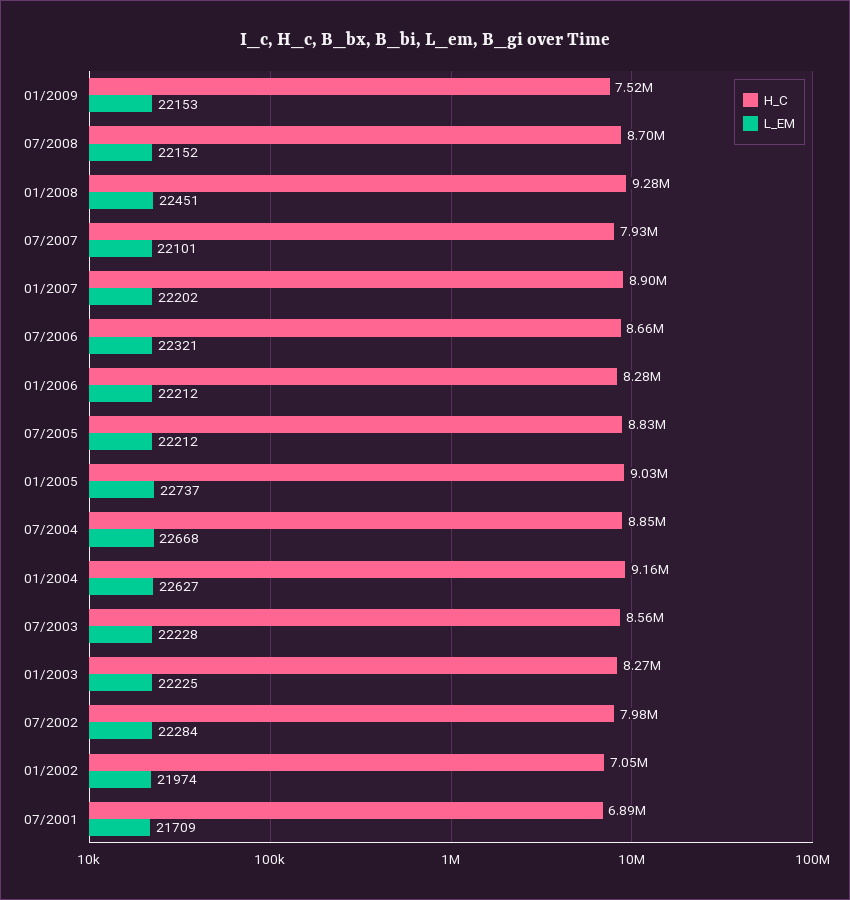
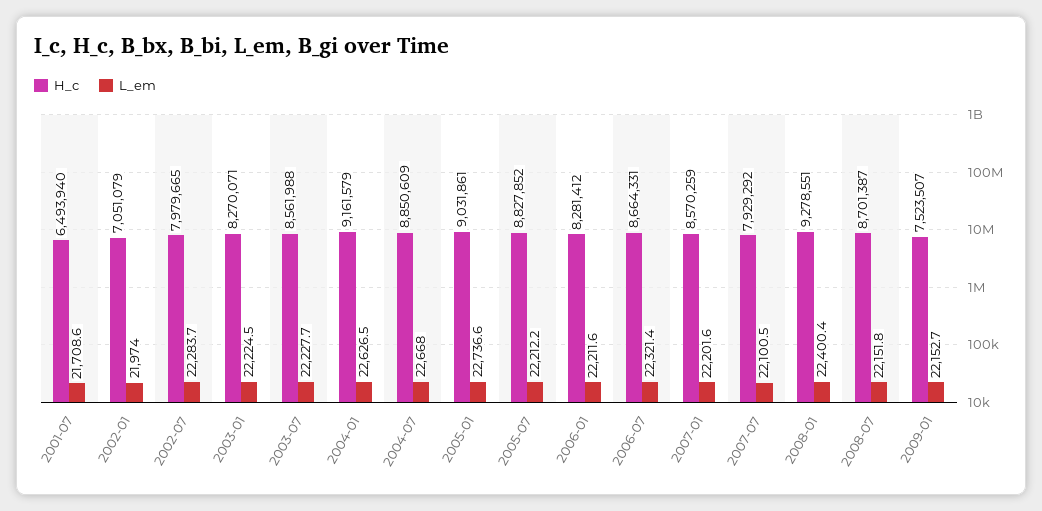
L_EM, 01/2008: 22451 -> 22400.4
H_C, 01/2007: 8900000 -> 8570259
H_C, 07/2001: 6890000 -> 6493940

